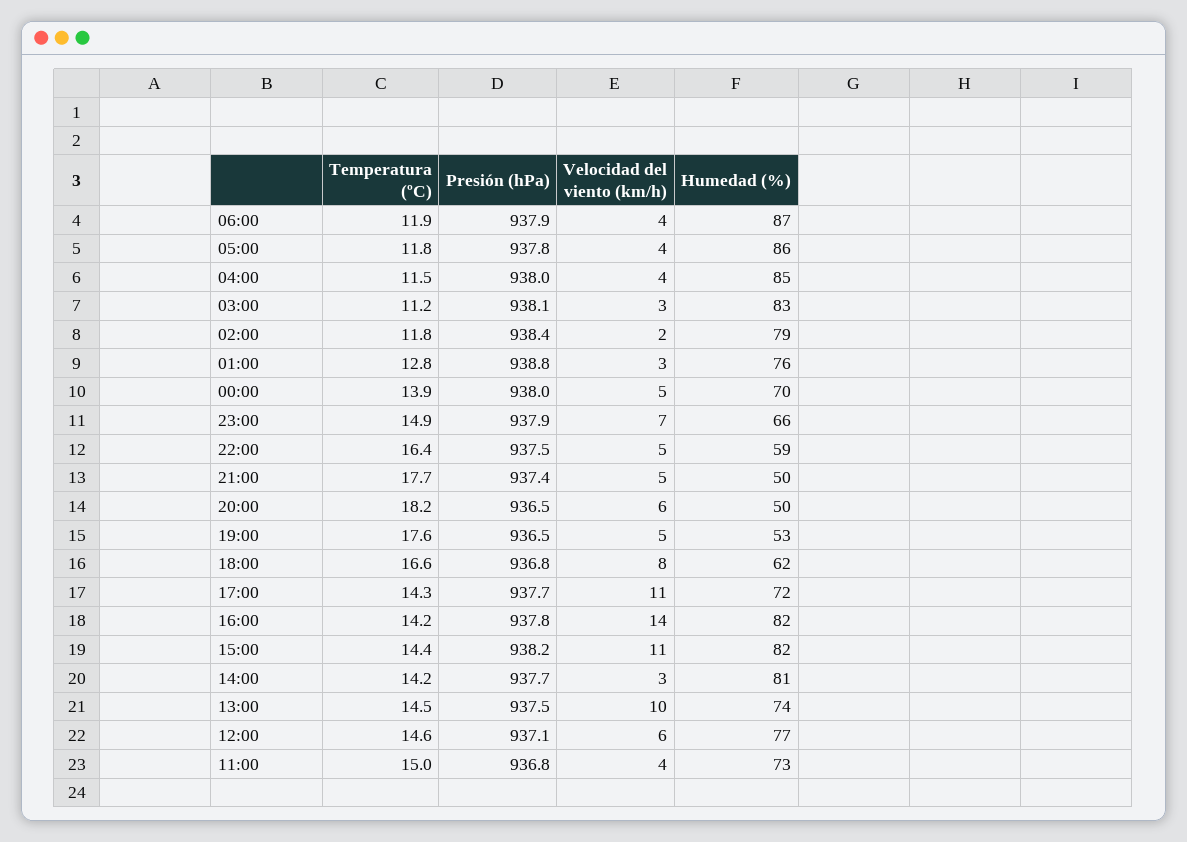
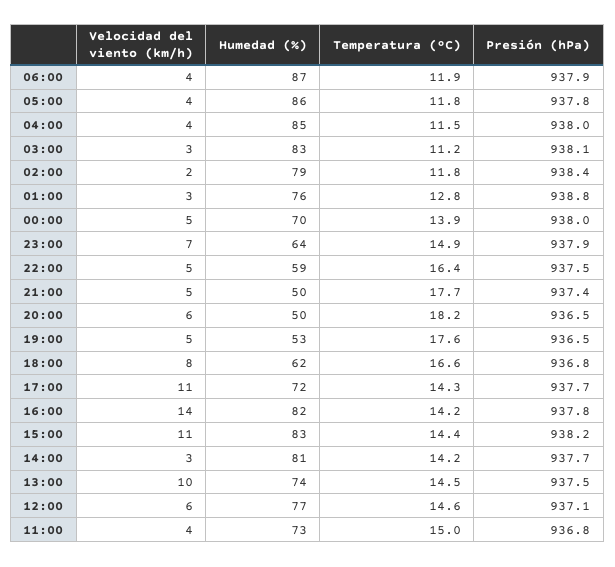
Humedad (%), 23:00: 66 -> 64
Humedad (%), 15:00: 82 -> 83

